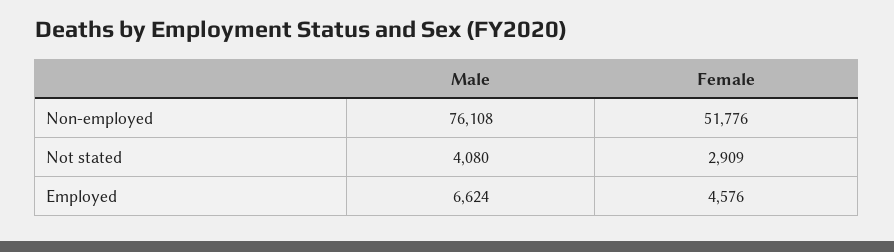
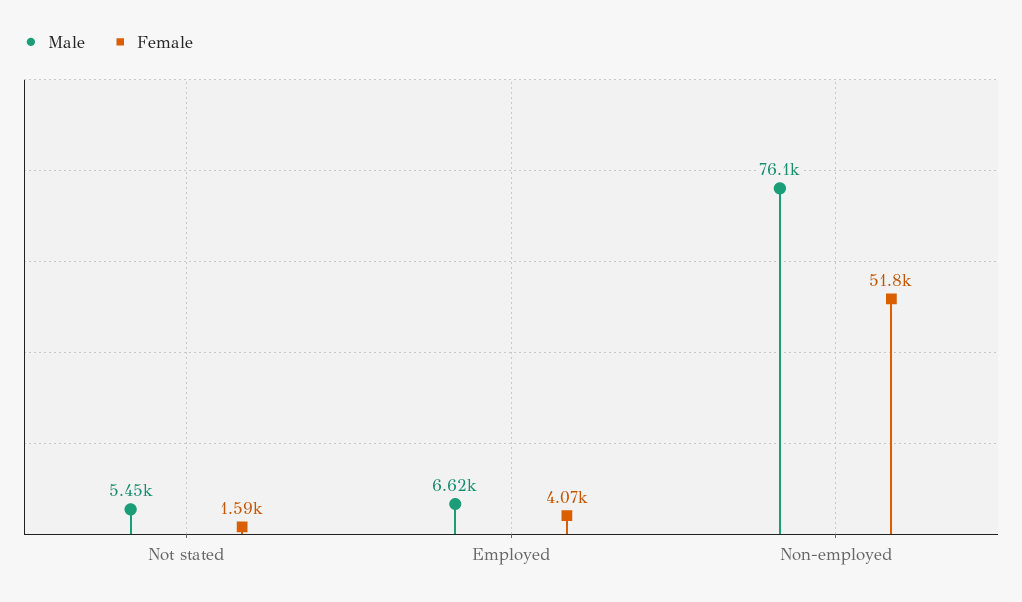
Male, Not stated: 4080 -> 5450
Female, Not stated: 2909 -> 1590
Female, Employed: 4576 -> 4070

